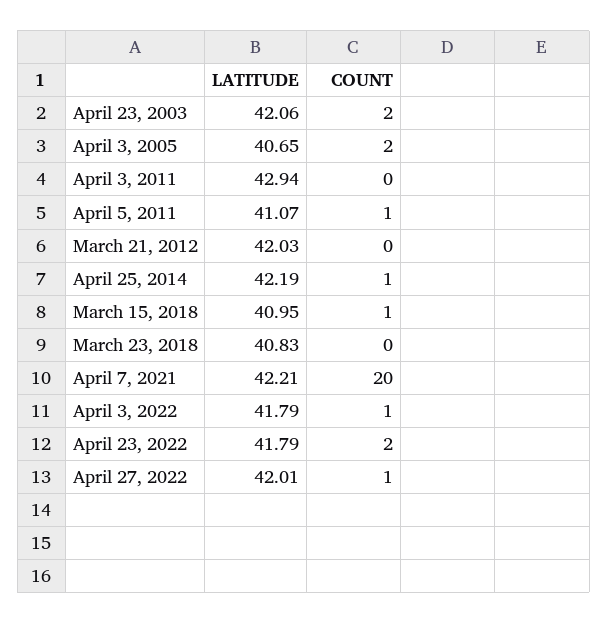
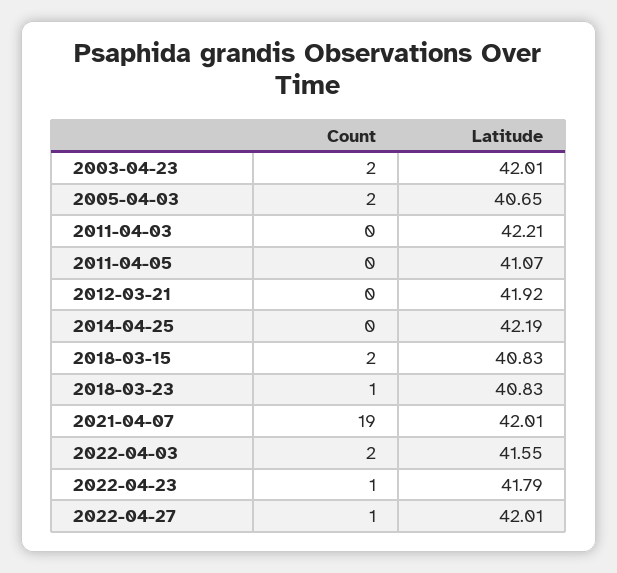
LATITUDE, April 23, 2003: 42.06 -> 42.01
LATITUDE, April 3, 2011: 42.94 -> 42.21
COUNT, April 5, 2011: 1 -> 0
LATITUDE, March 21, 2012: 42.03 -> 41.92
COUNT, April 25, 2014: 1 -> 0
LATITUDE, March 15, 2018: 40.95 -> 40.83
COUNT, March 15, 2018: 1 -> 2
COUNT, March 23, 2018: 0 -> 1
LATITUDE, April 7, 2021: 42.21 -> 42.01
COUNT, April 7, 2021: 20 -> 19
LATITUDE, April 3, 2022: 41.79 -> 41.55
COUNT, April 3, 2022: 1 -> 2
COUNT, April 23, 2022: 2 -> 1

